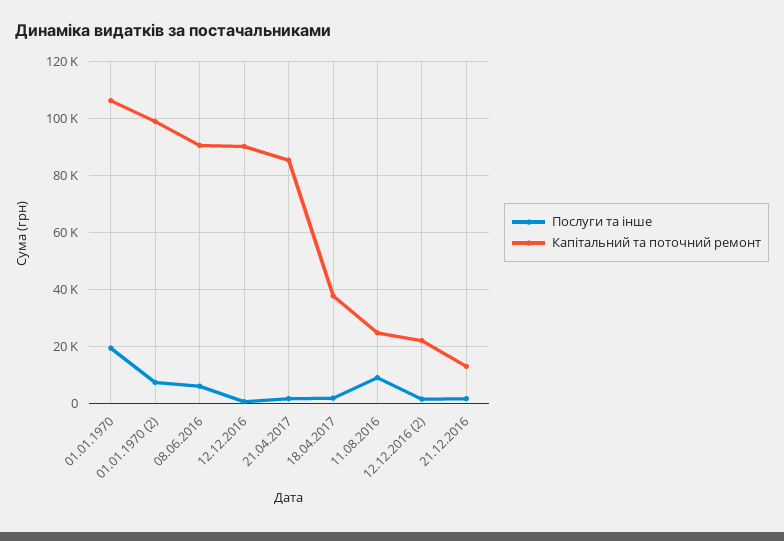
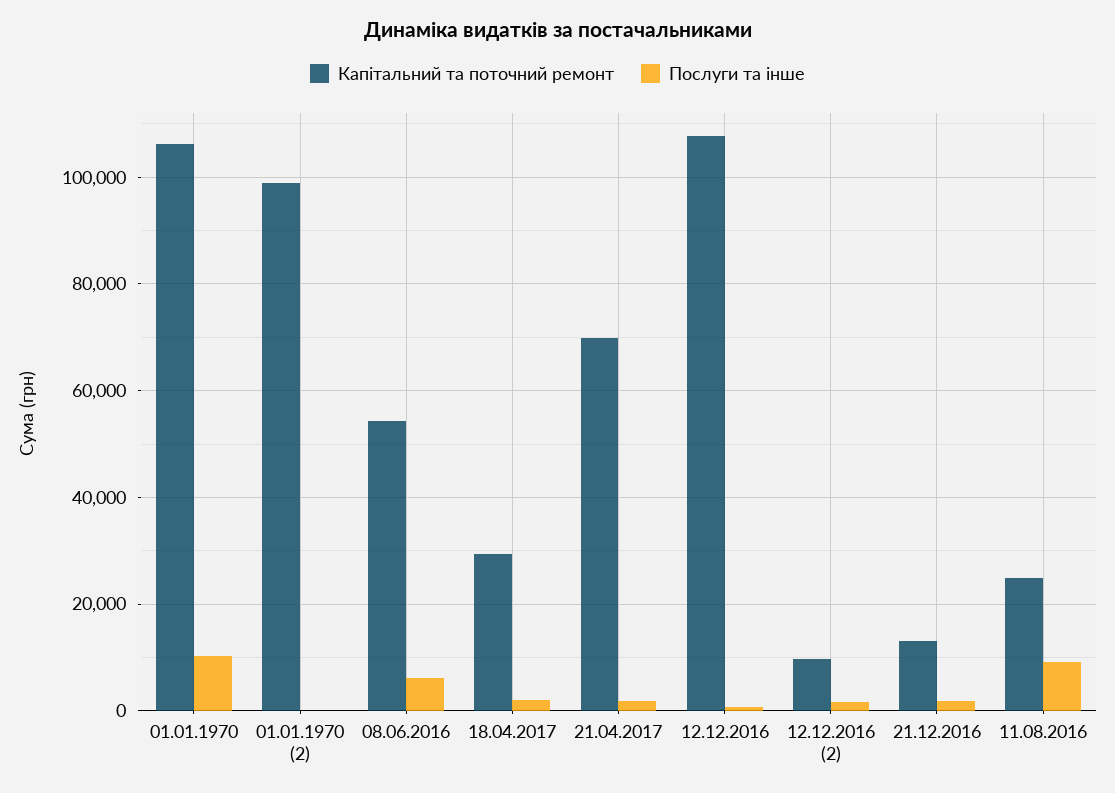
Послуги та інше, 01.01.1970: 20000 -> 10000
Послуги та інше, 01.01.1970 (2): 7500 -> 0
Капітальний та поточний ремонт, 08.06.2016: 90000 -> 54000
Капітальний та поточний ремонт, 12.12.2016: 90000 -> 108000
Капітальний та поточний ремонт, 21.04.2017: 85000 -> 70000
Капітальний та поточний ремонт, 18.04.2017: 37500 -> 30000
Капітальний та поточний ремонт, 12.12.2016 (2): 22500 -> 10000

